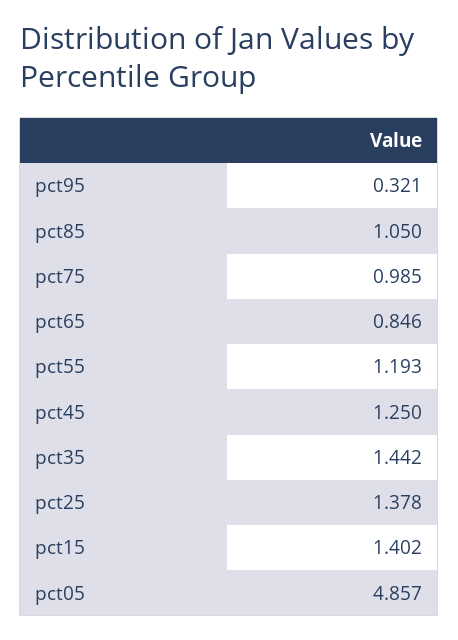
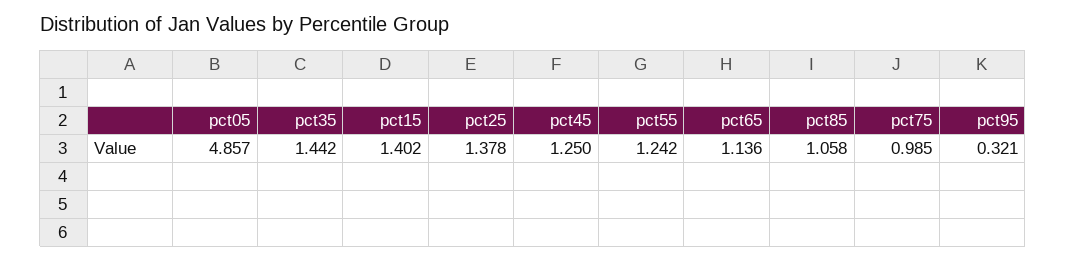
pct85: 1.05 -> 1.058
pct65: 0.846 -> 1.136
pct55: 1.193 -> 1.242

